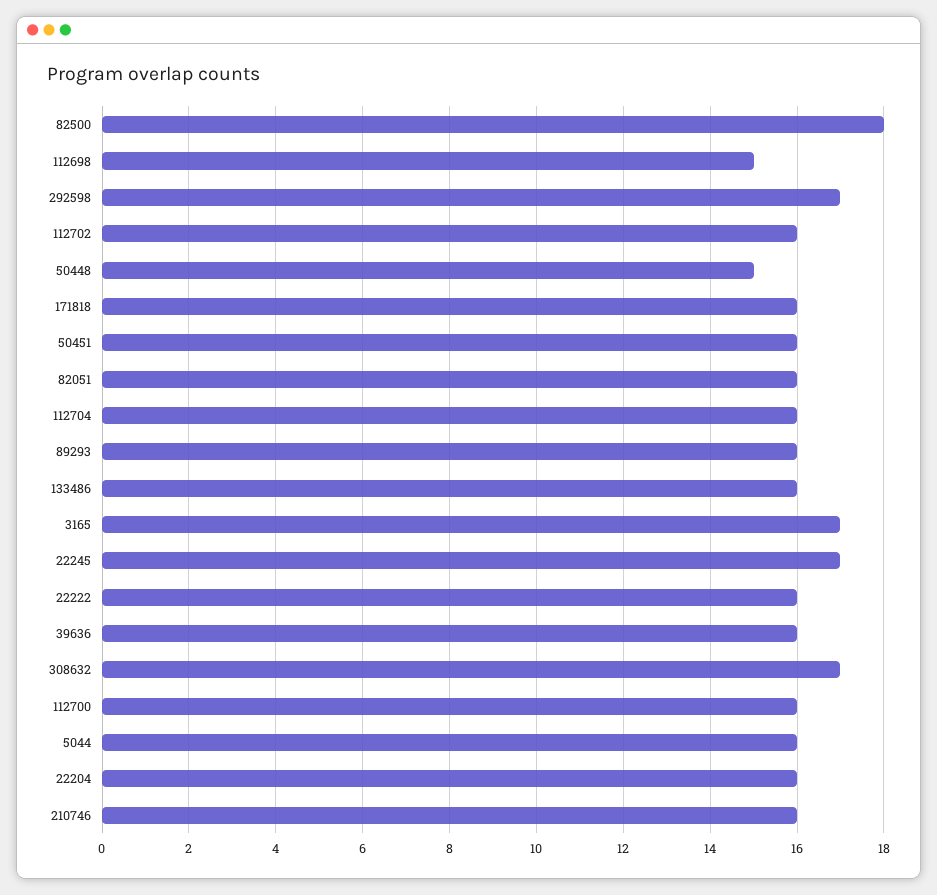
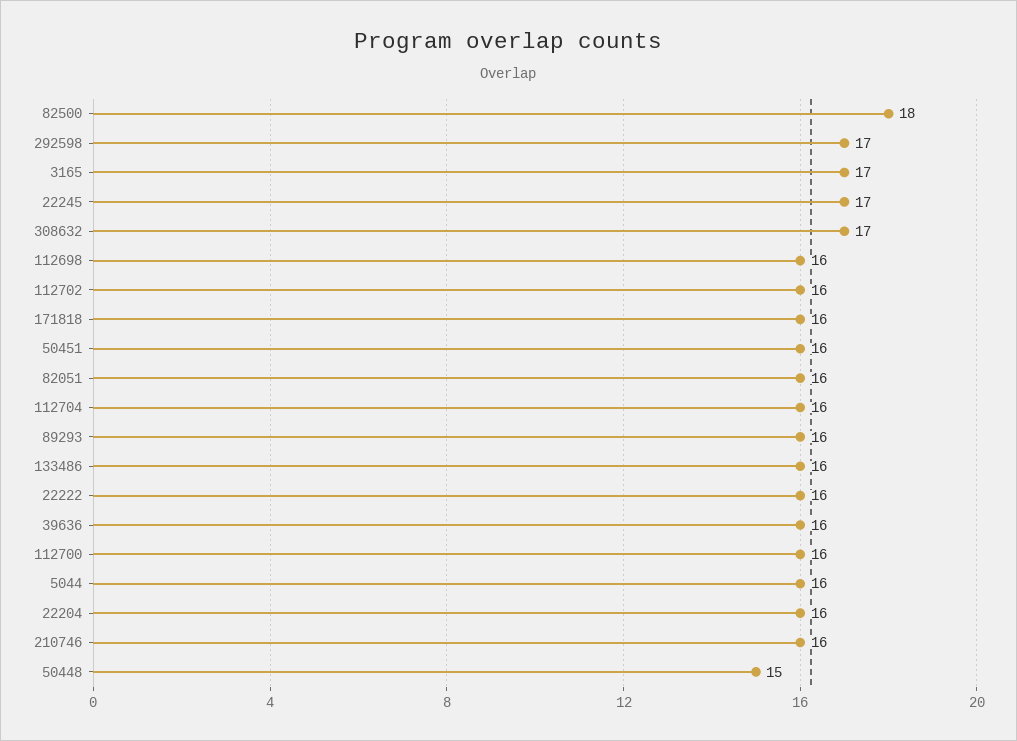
112698: 15 -> 16

